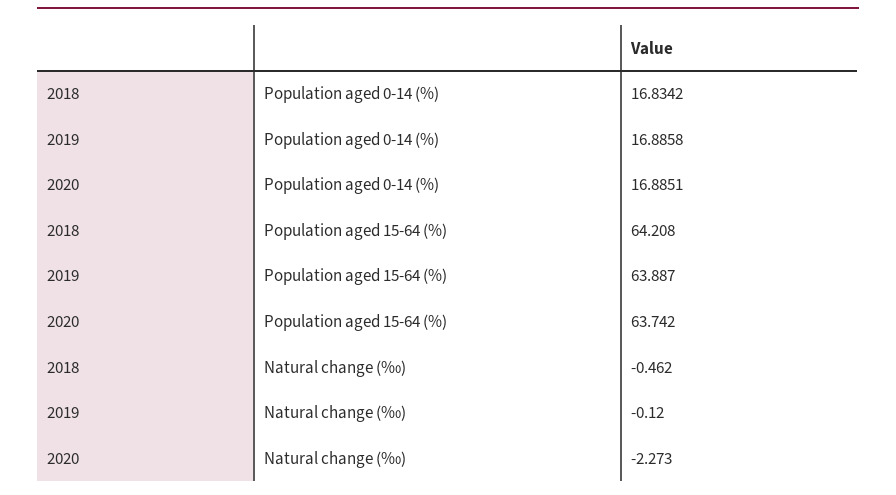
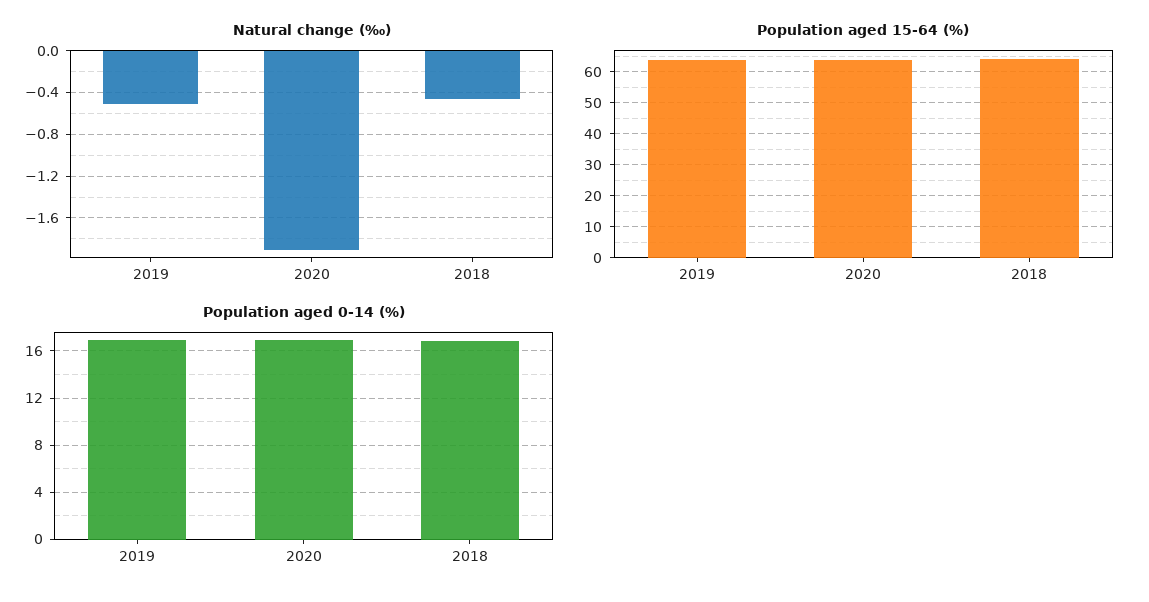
Natural change (‰), 2019: -0.12 -> -0.5
Natural change (‰), 2020: -2.273 -> -1.9

